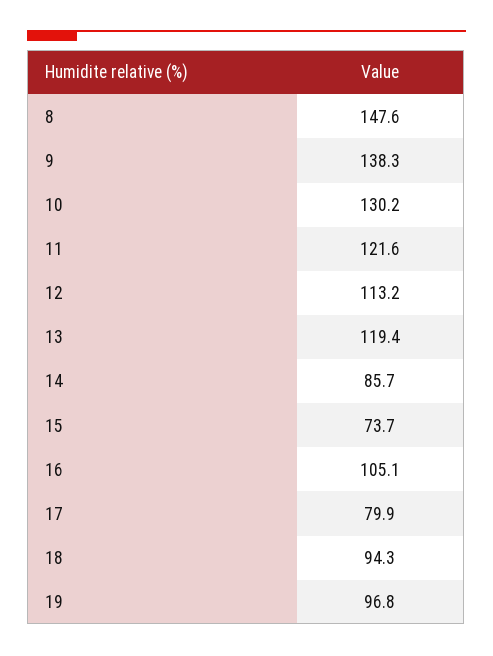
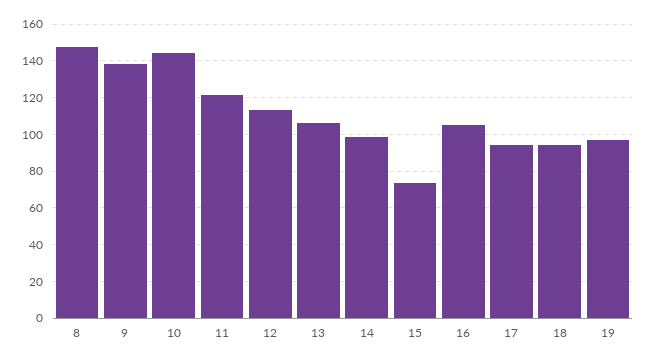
10: 130.2 -> 145
13: 119.4 -> 105
14: 85.7 -> 100
17: 79.9 -> 95

